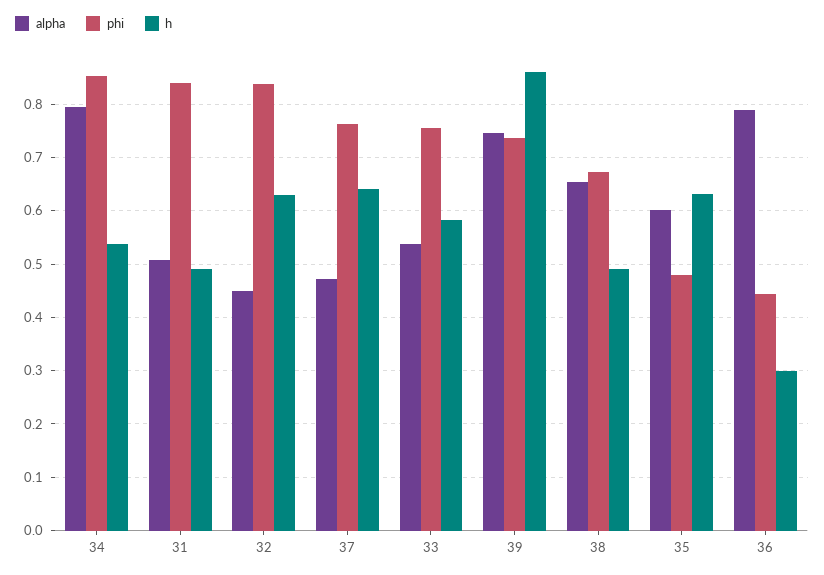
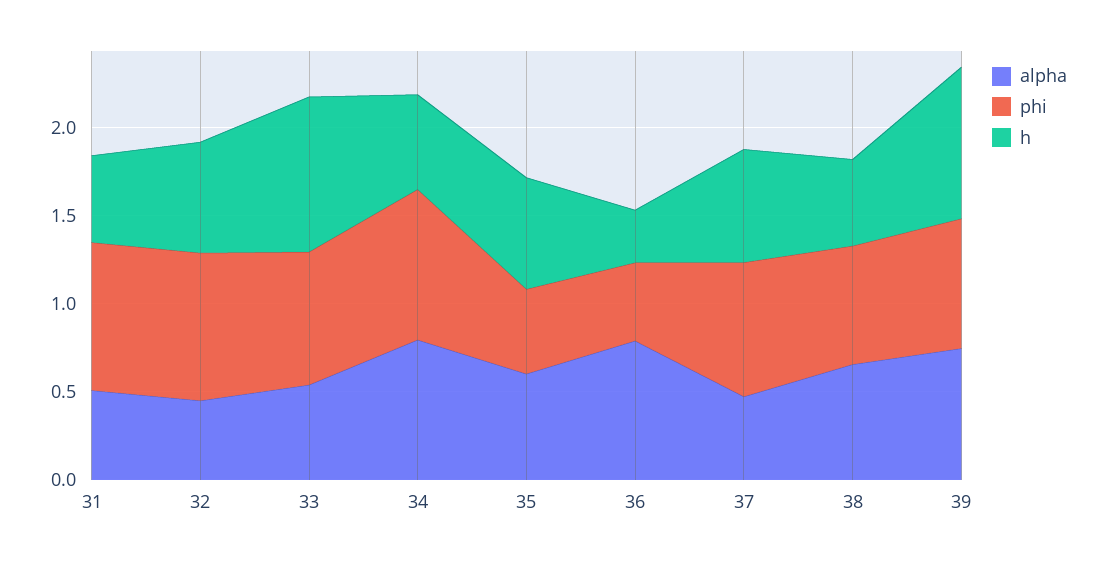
h, 33: 0.58 -> 0.9

